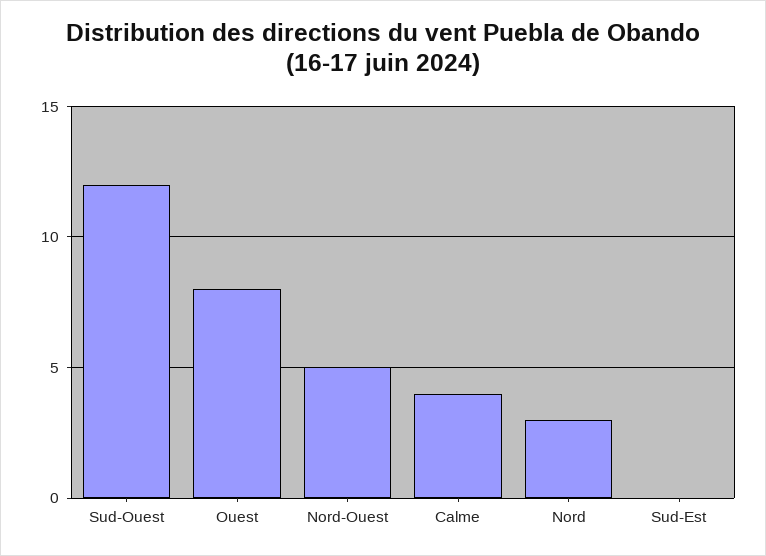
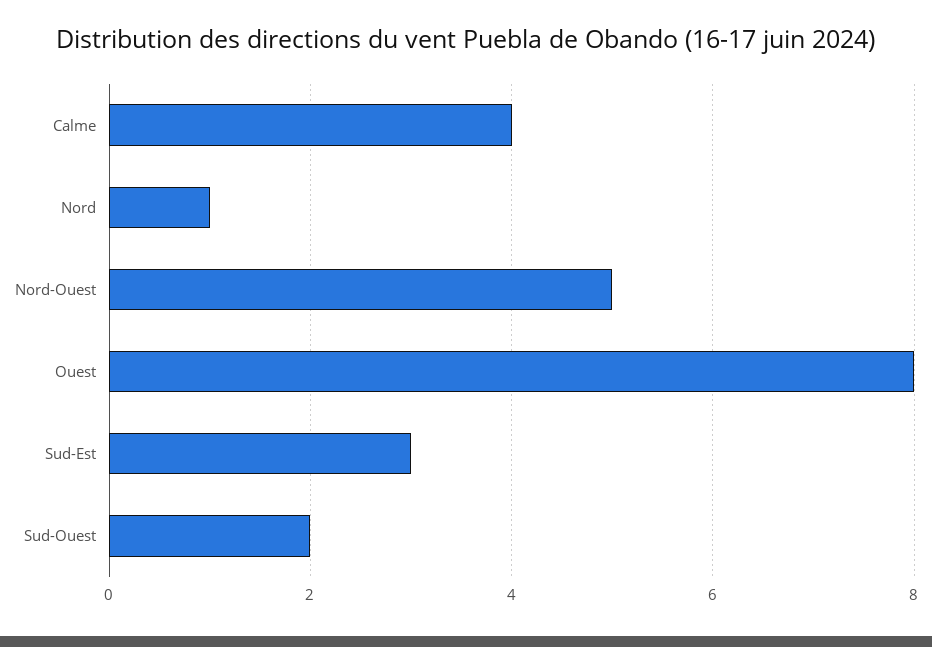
Sud-Ouest: 12 -> 2
Nord: 3 -> 1
Sud-Est: 0 -> 3

